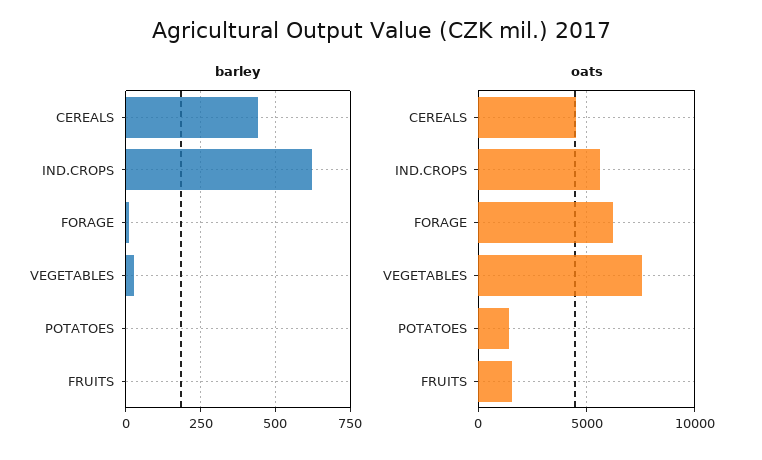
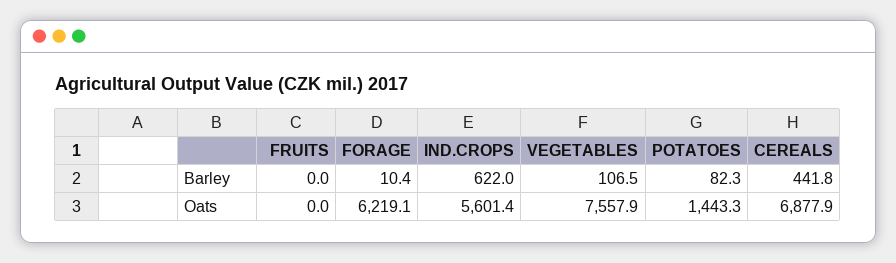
barley, VEGETABLES: 25 -> 106.5
barley, POTATOES: 0 -> 82.3
oats, CEREALS: 4500 -> 6877.9
oats, FRUITS: 1500 -> 0

